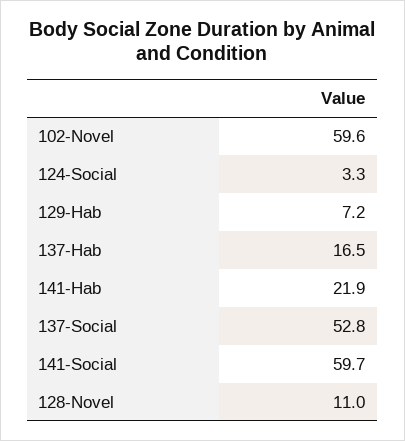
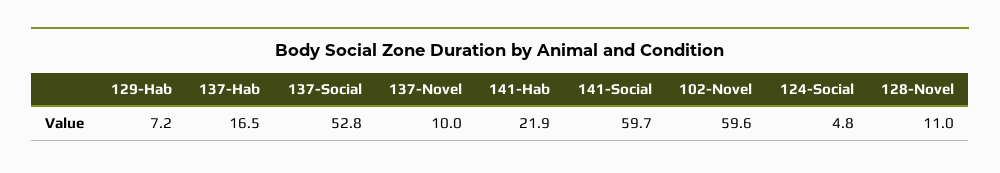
124-Social: 3.3 -> 4.8
137-Novel: none -> 10

